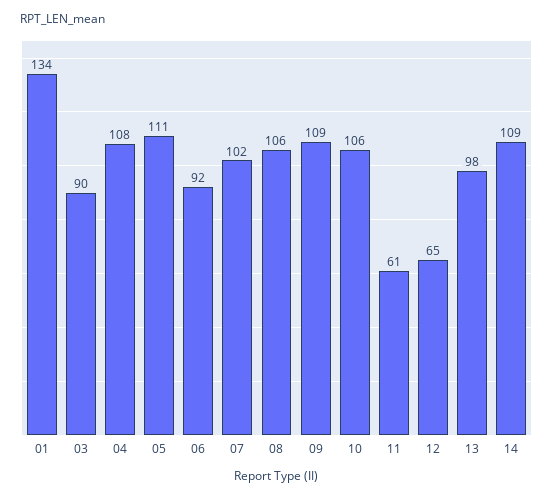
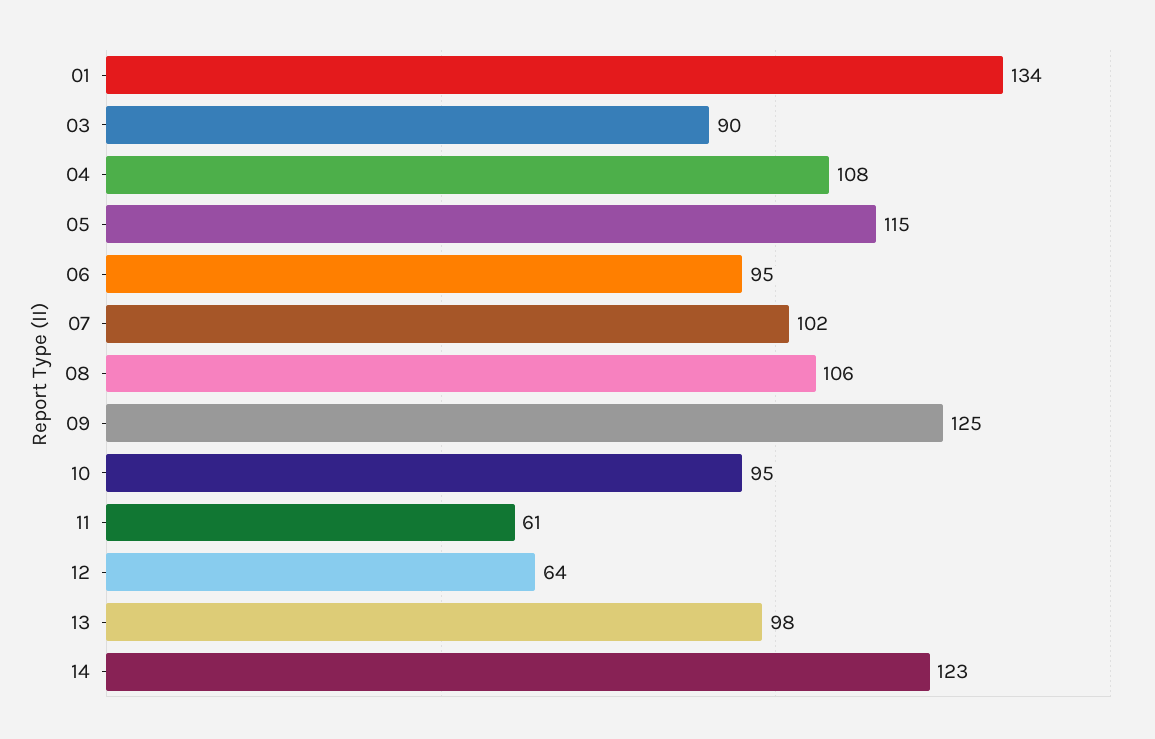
05: 111 -> 115
06: 92 -> 95
09: 109 -> 125
10: 106 -> 95
12: 65 -> 64
14: 109 -> 123

